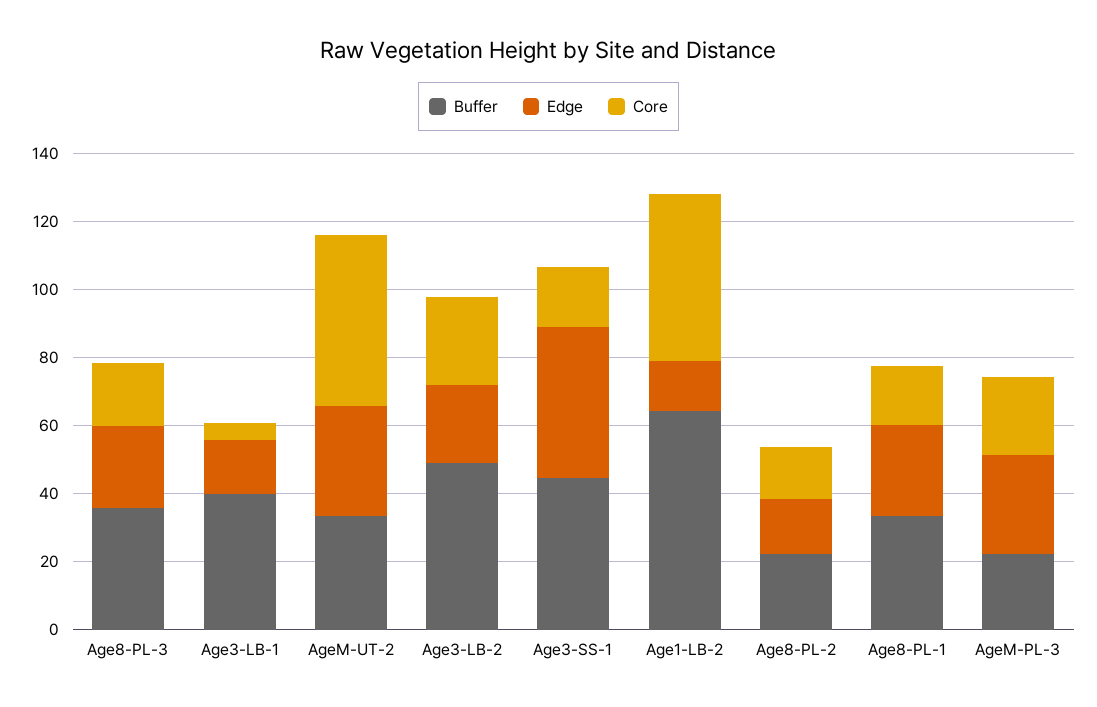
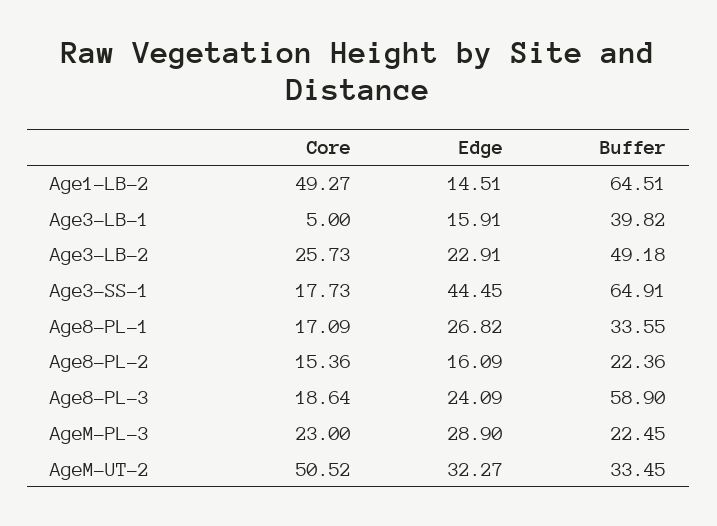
Buffer, Age8-PL-3: 35 -> 58.9
Buffer, Age3-SS-1: 45 -> 64.91

